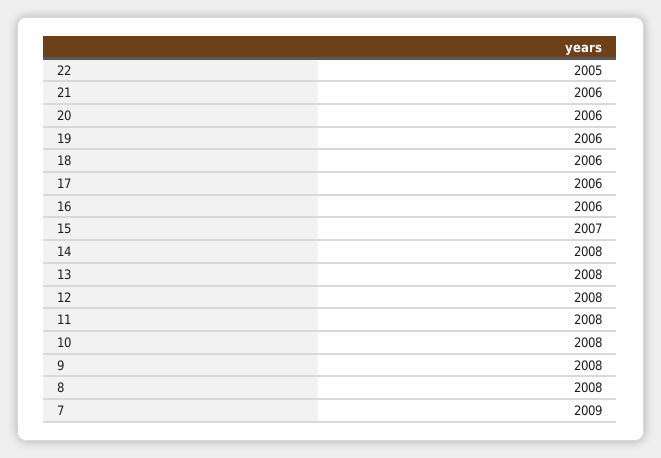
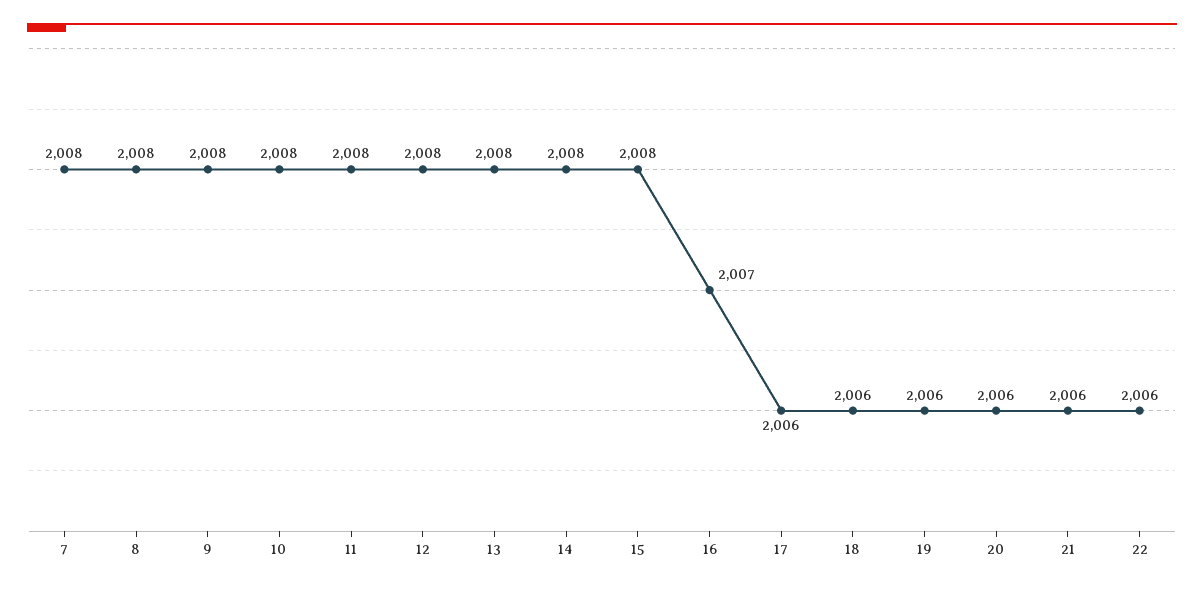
22: 2005 -> 2006
16: 2006 -> 2007
15: 2007 -> 2008
7: 2009 -> 2008

